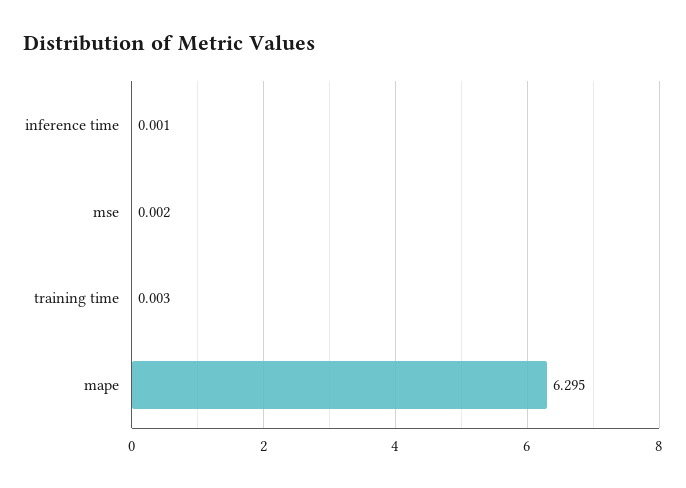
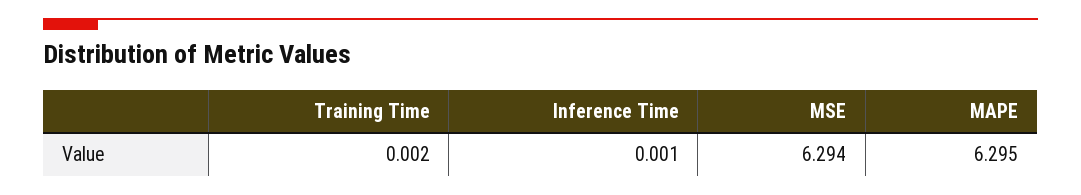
mse: 0.002 -> 6.294
training time: 0.003 -> 0.002

